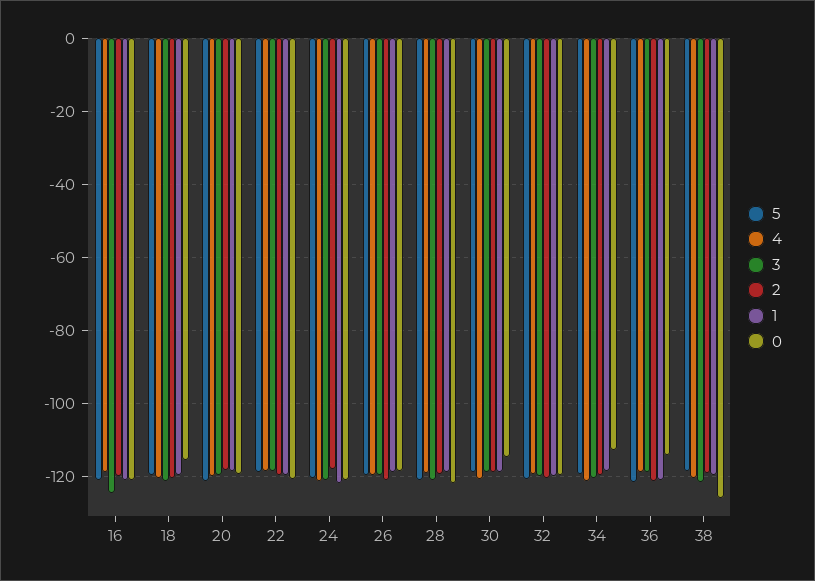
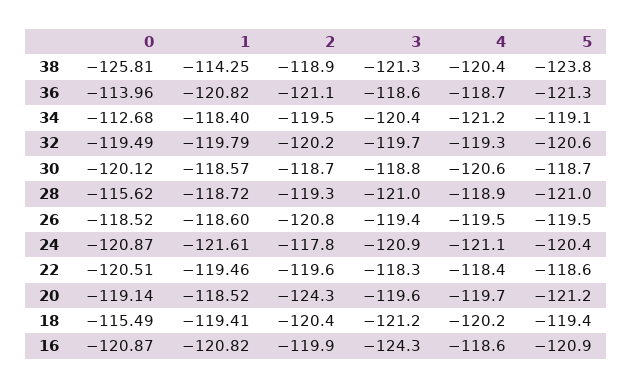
2, 20: -118 -> -124.3
0, 28: -122 -> -115.62
0, 30: -114 -> -120.12
5, 38: -118 -> -123.8
1, 38: -120 -> -114.25

